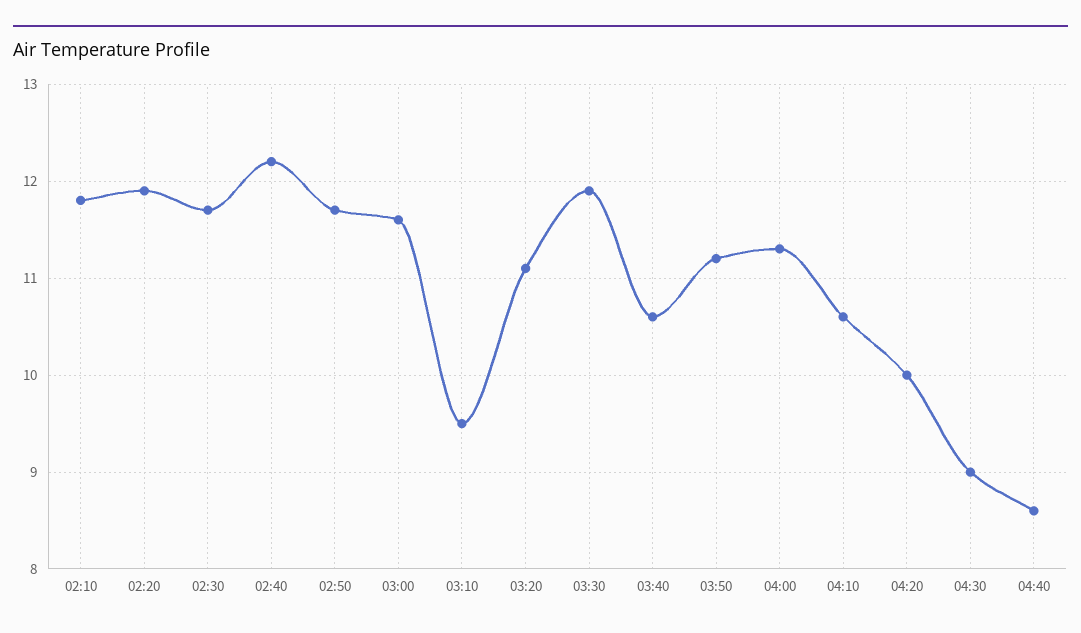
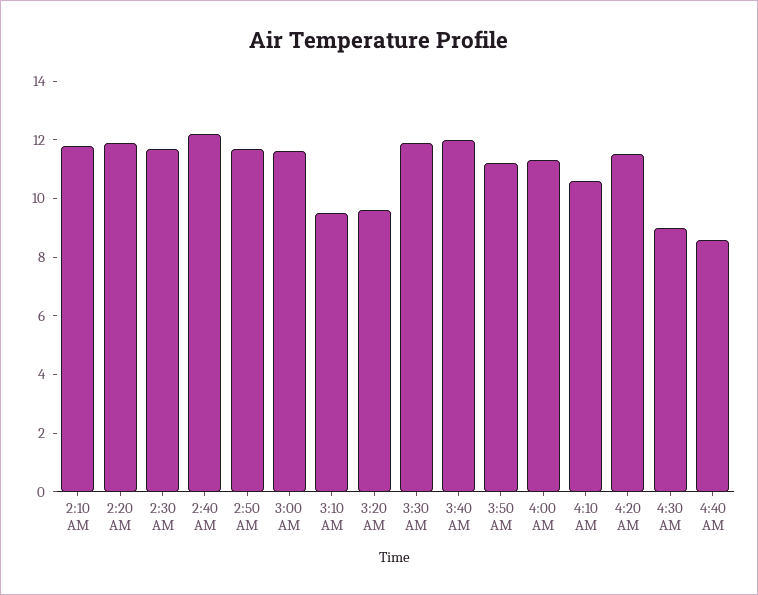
03:20: 11.1 -> 9.5
03:40: 10.6 -> 12
04:20: 10 -> 11.5

